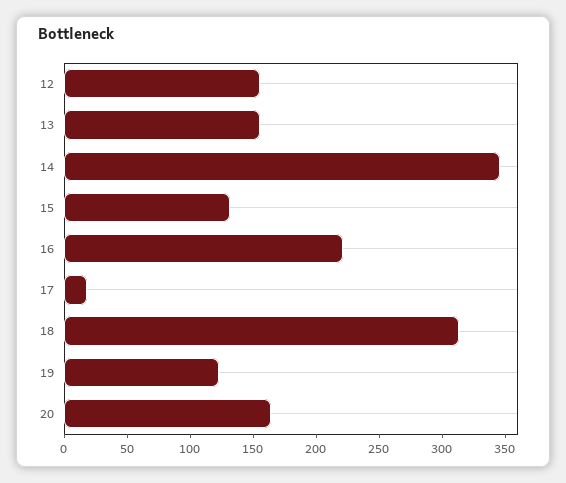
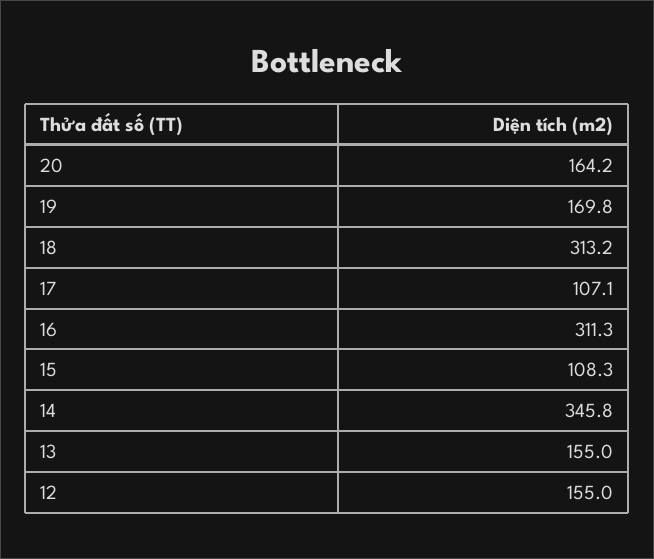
15: 130 -> 108.3
16: 220 -> 311.3
17: 20 -> 107.1
19: 120 -> 169.8

